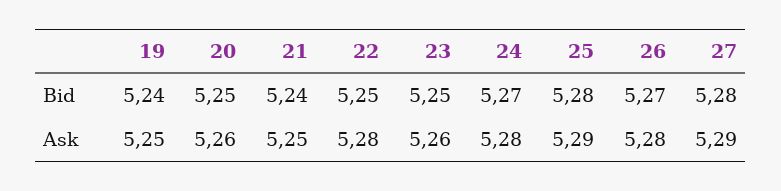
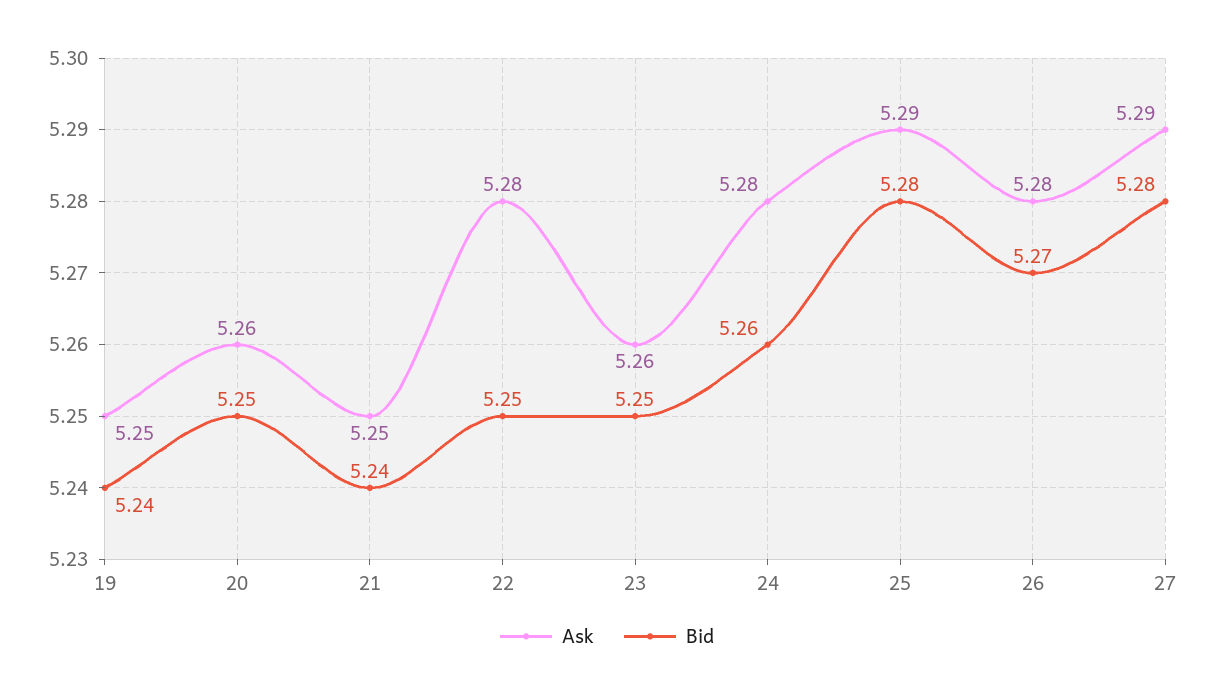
Bid, 24: 5.27 -> 5.26

